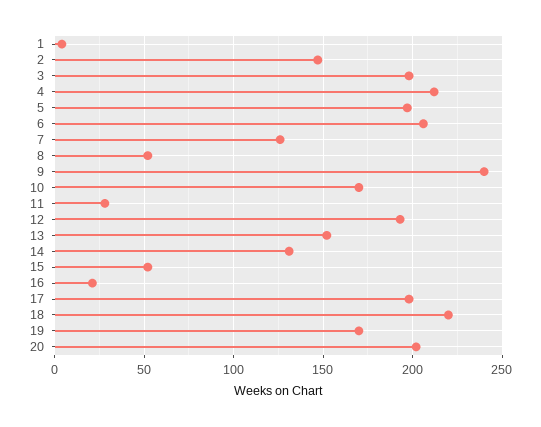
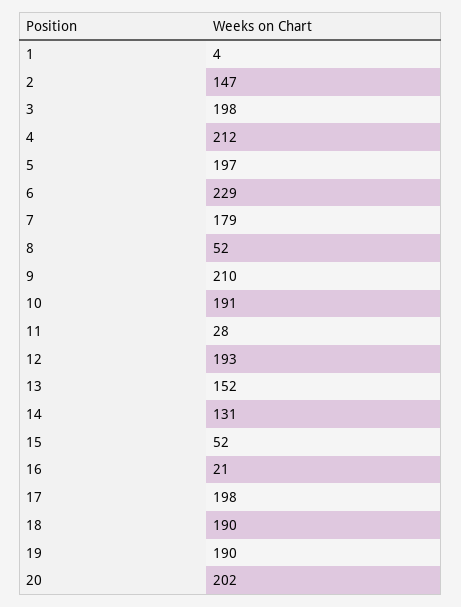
6: 205 -> 229
7: 125 -> 179
9: 240 -> 210
10: 170 -> 191
18: 220 -> 190
19: 170 -> 190

